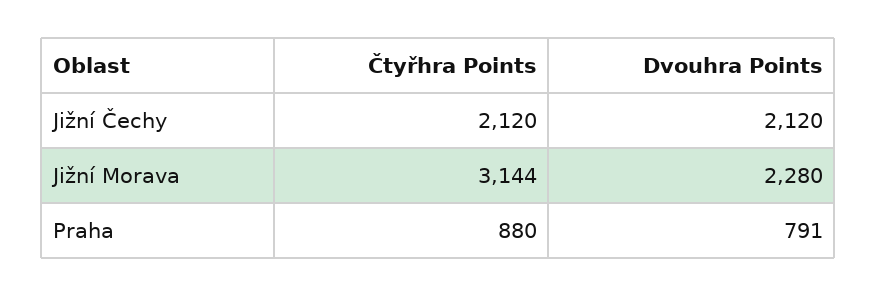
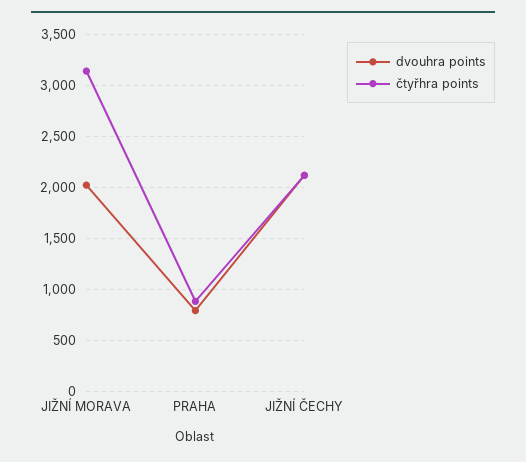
Dvouhra Points, Jižní Morava: 2280 -> 2000

